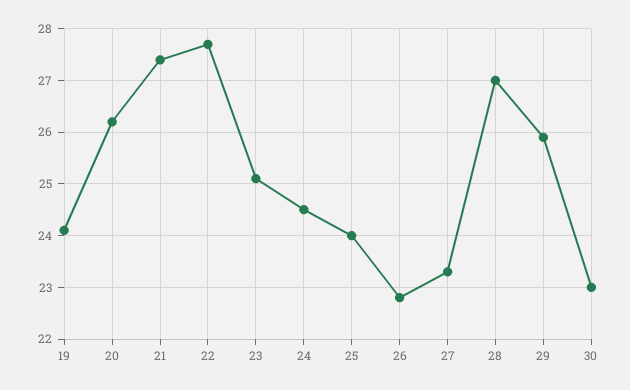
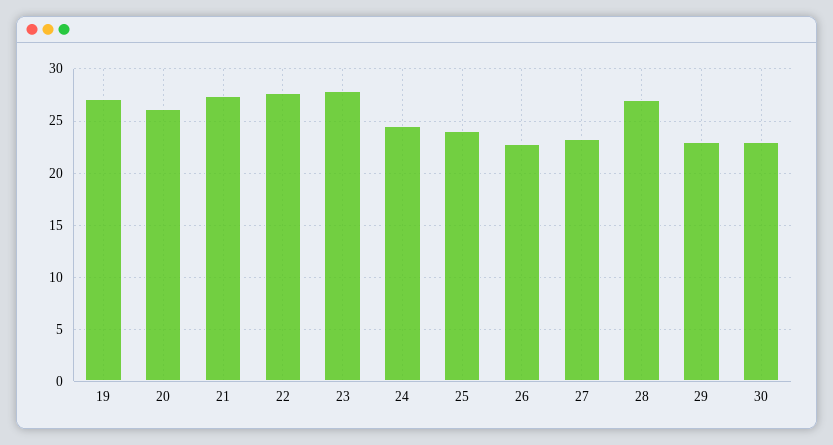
19: 24 -> 27
23: 25 -> 28
29: 26 -> 23

